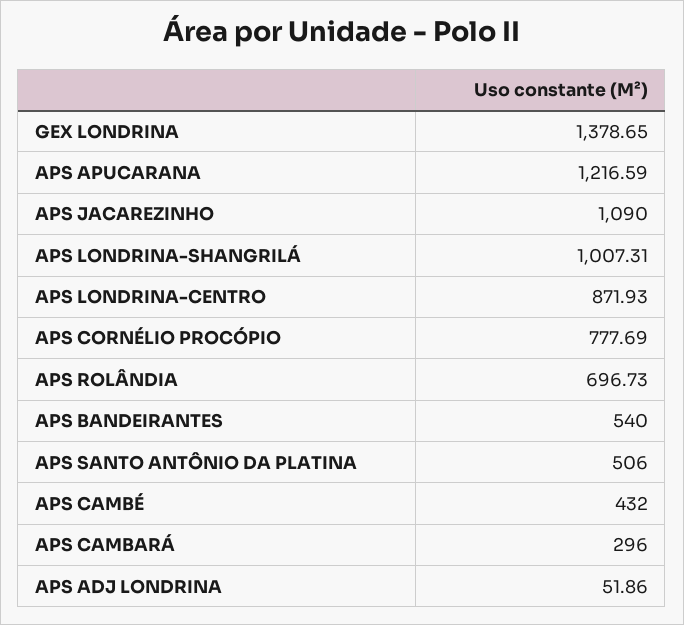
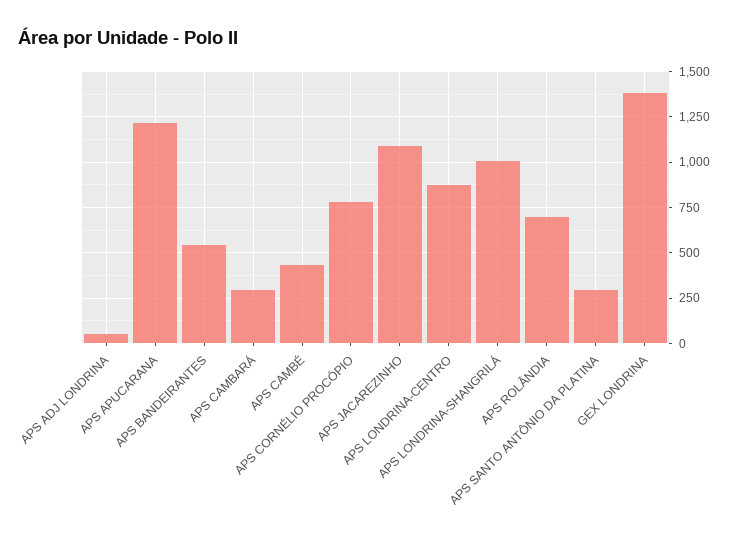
APS SANTO ANTÔNIO DA PLATINA: 506 -> 300

